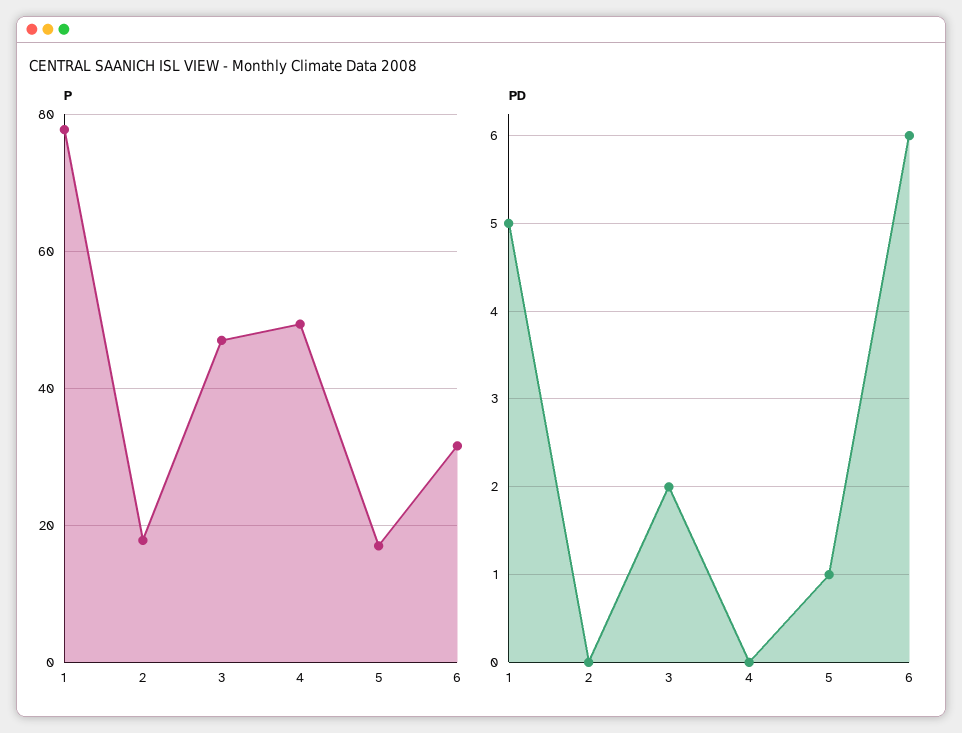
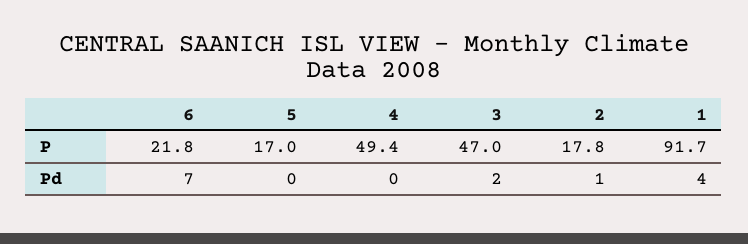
P, 1: 78 -> 91.7
P, 6: 32 -> 21.8
PD, 1: 5 -> 4
PD, 2: 0 -> 1
PD, 5: 1 -> 0
PD, 6: 6 -> 7

